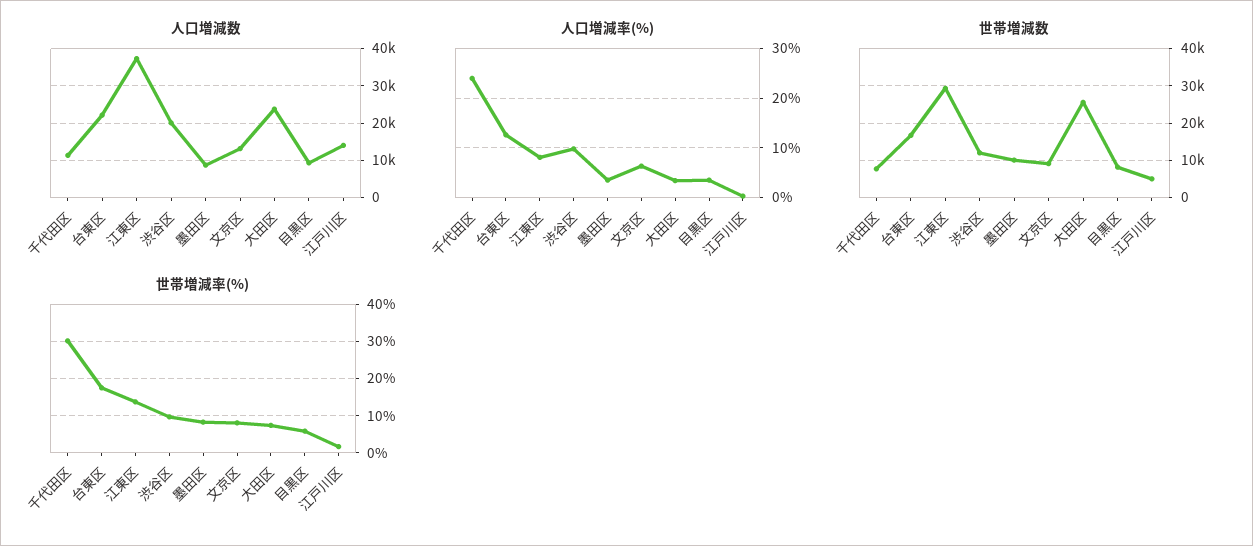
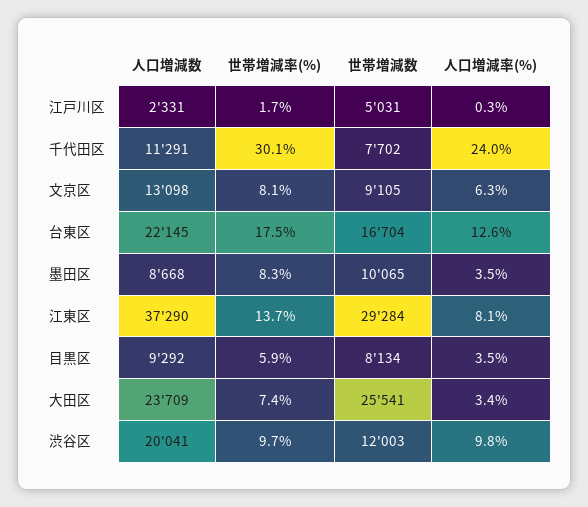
人口増減数, 江戸川区: 14000 -> 2331

